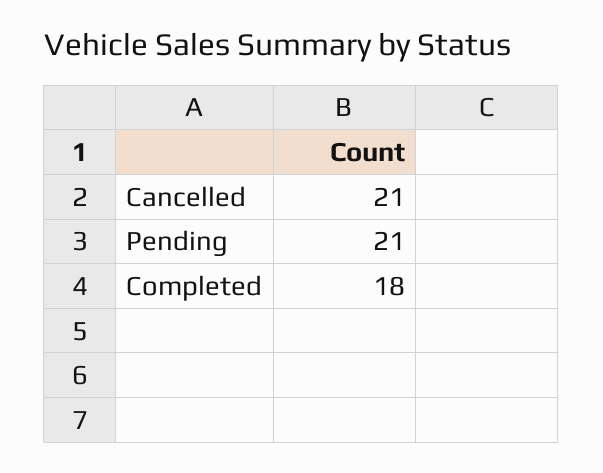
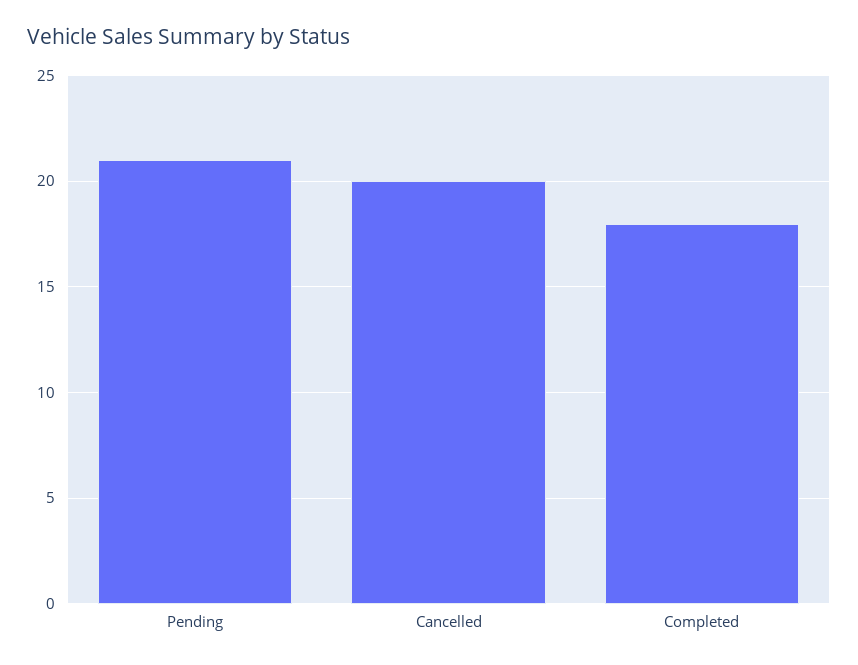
Cancelled: 21 -> 20

